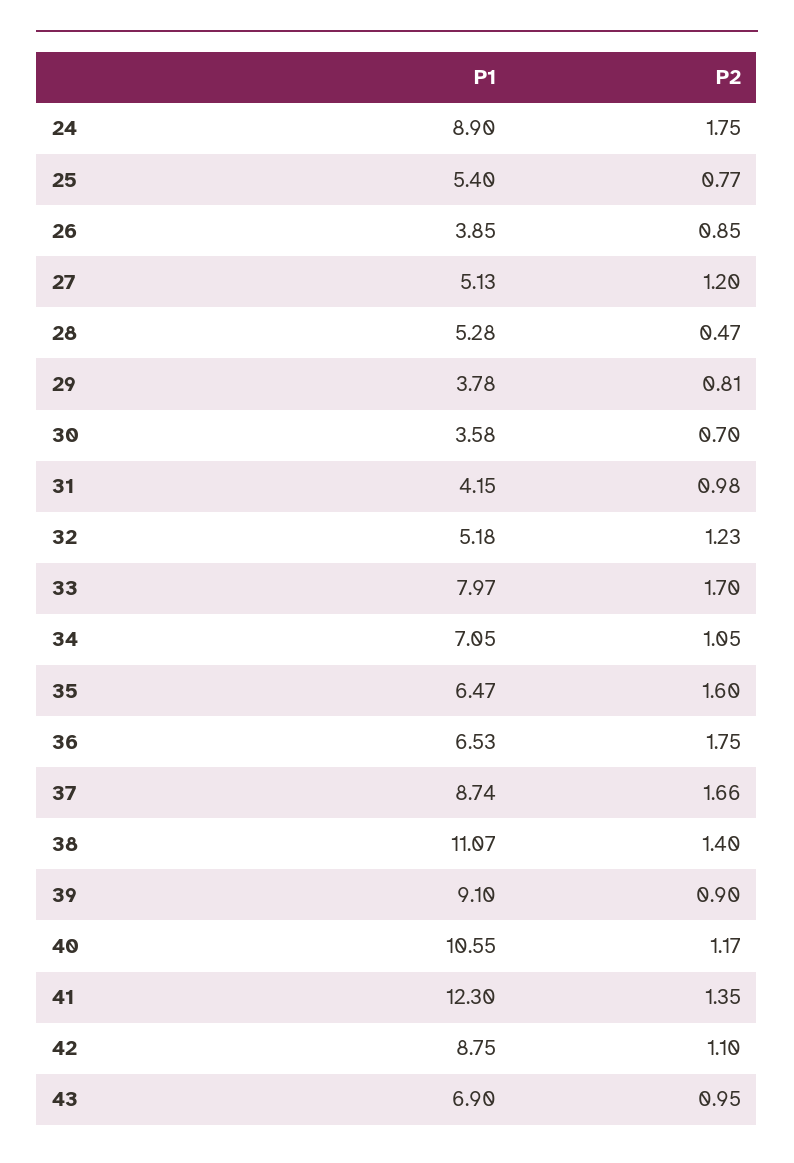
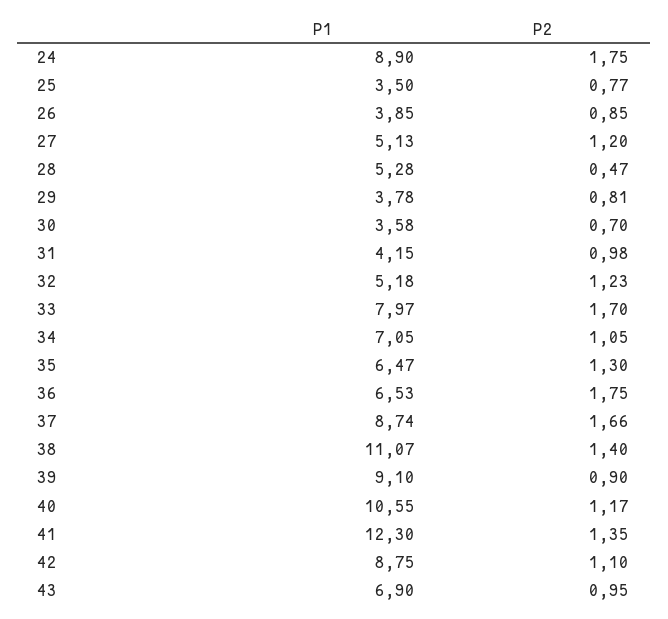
P1, 25: 5.4 -> 3.5
P2, 35: 1.6 -> 1.3

